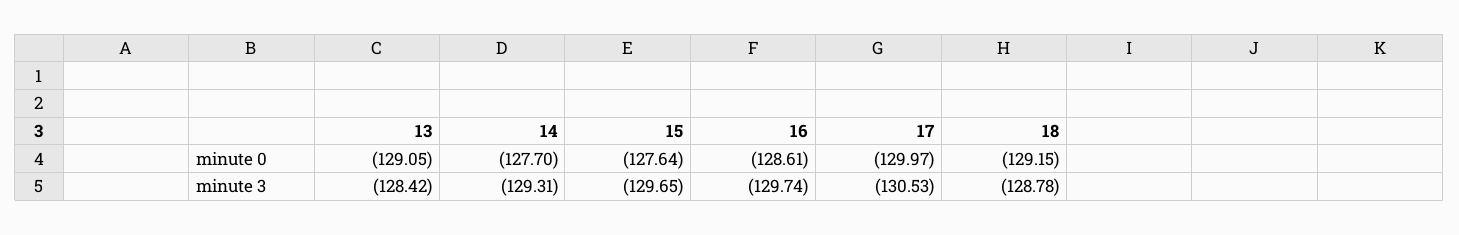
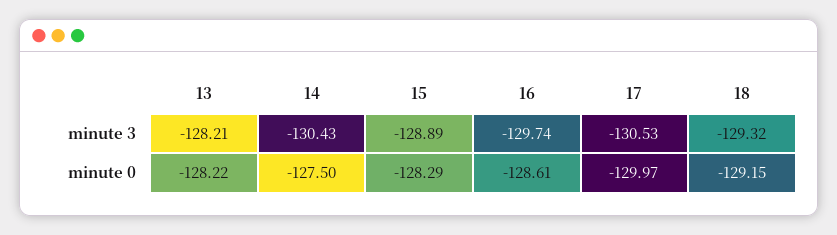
13, minute 0: -129.05 -> -128.22
14, minute 0: -127.7 -> -127.5
15, minute 0: -127.64 -> -128.29
13, minute 3: -128.42 -> -128.21
14, minute 3: -129.31 -> -130.43
15, minute 3: -129.65 -> -128.89
18, minute 3: -128.78 -> -129.32

